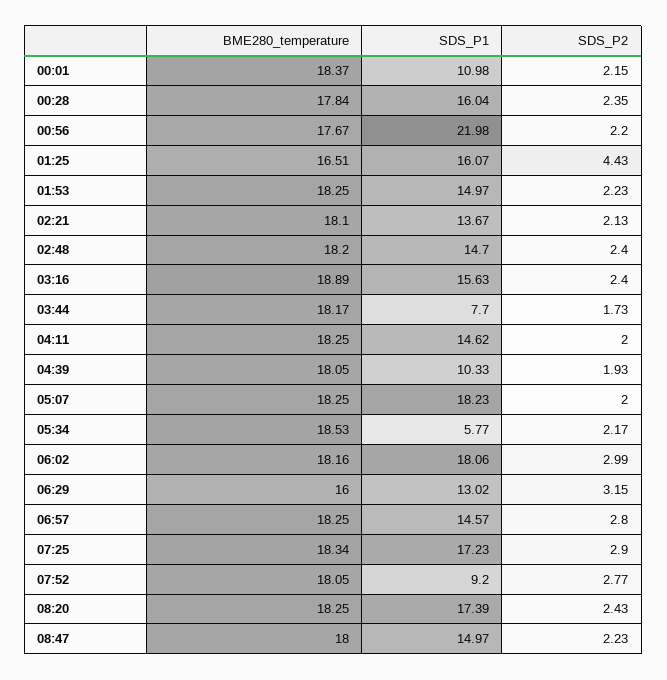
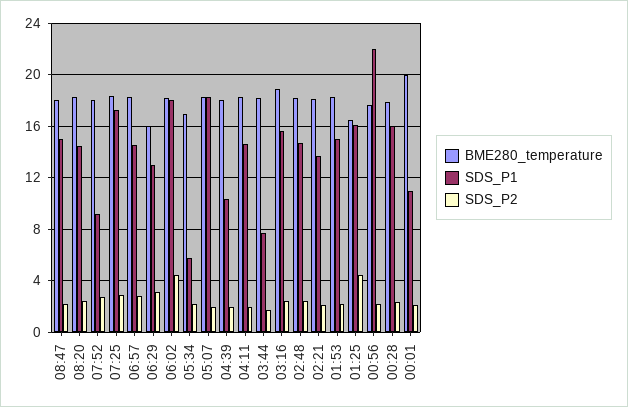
BME280_temperature, 00:01: 18.37 -> 20
BME280_temperature, 05:34: 18.53 -> 17
SDS_P2, 06:02: 2.99 -> 4.5
SDS_P1, 08:20: 17.39 -> 14.5

